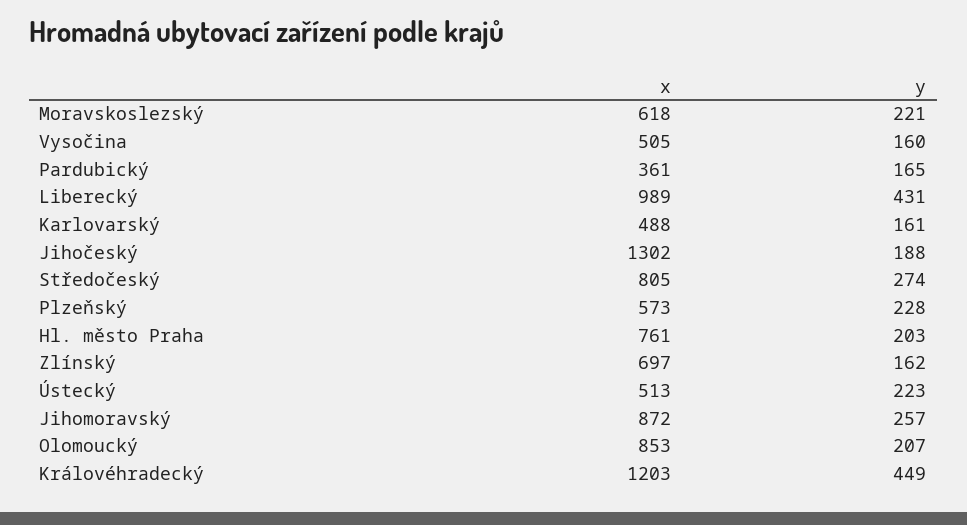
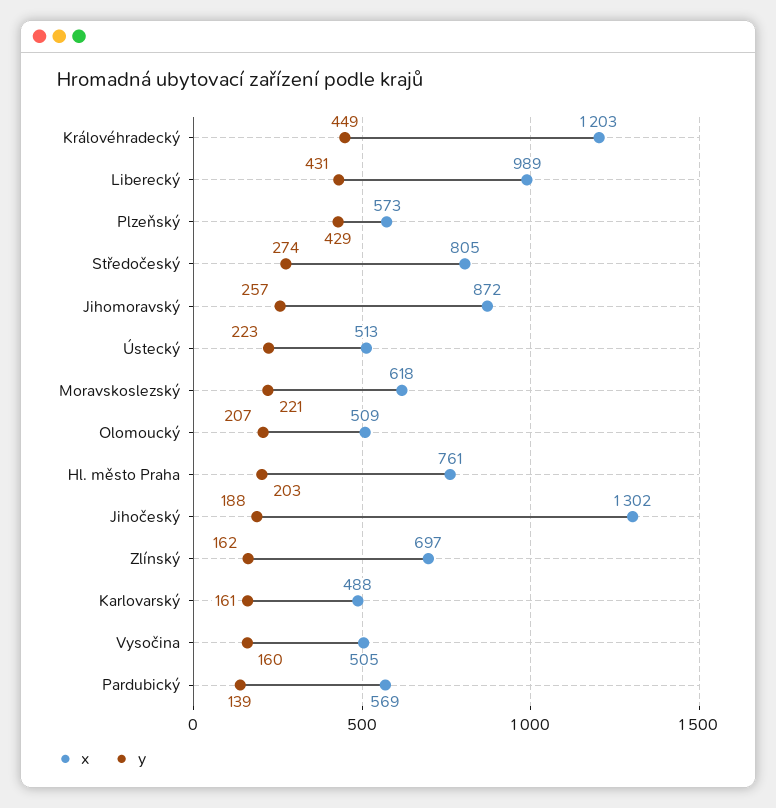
x, Pardubický: 361 -> 569
y, Pardubický: 165 -> 139
y, Plzeňský: 228 -> 429
x, Olomoucký: 853 -> 509

